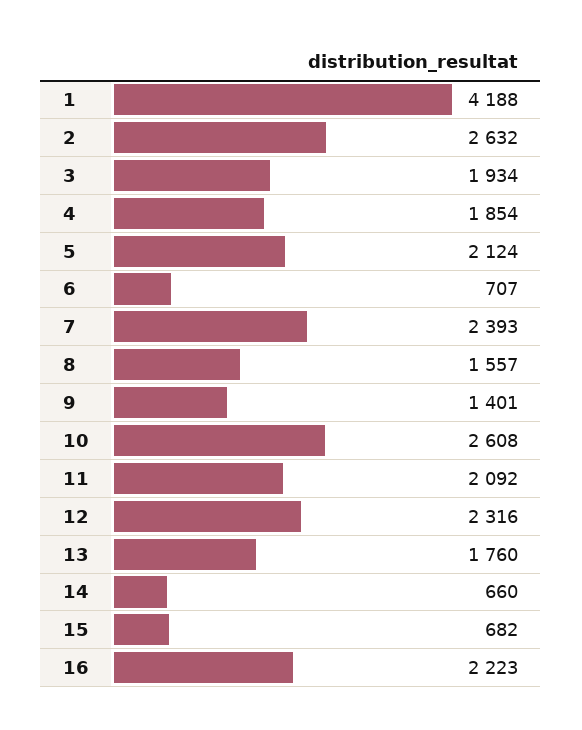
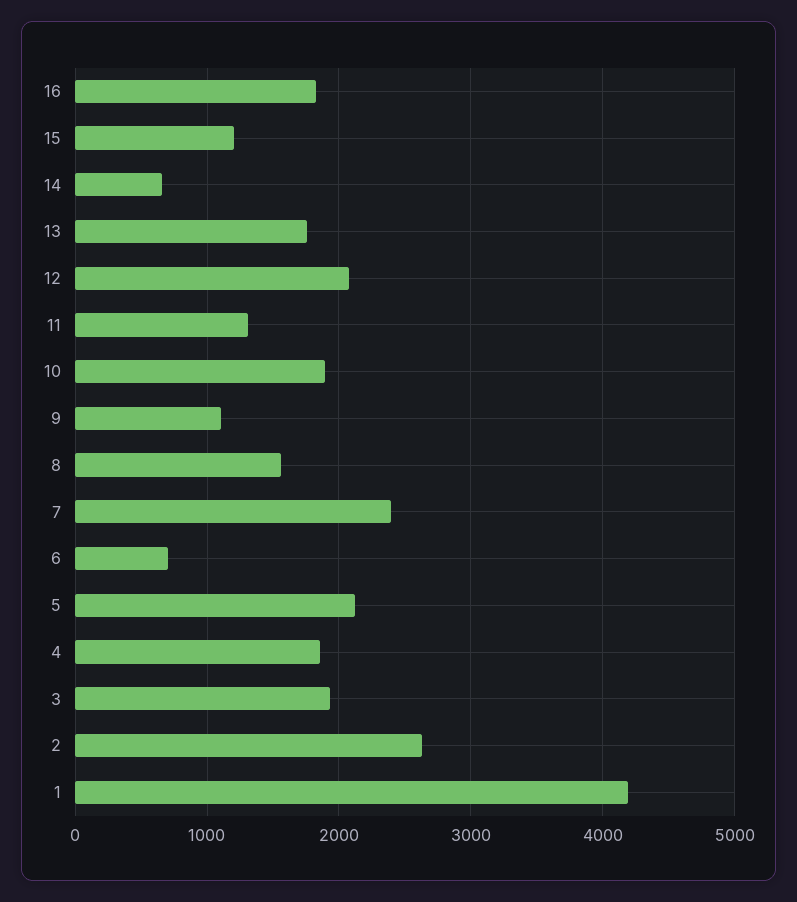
9: 1401 -> 1100
10: 2608 -> 1900
11: 2092 -> 1300
12: 2316 -> 2100
15: 682 -> 1200
16: 2223 -> 1800

